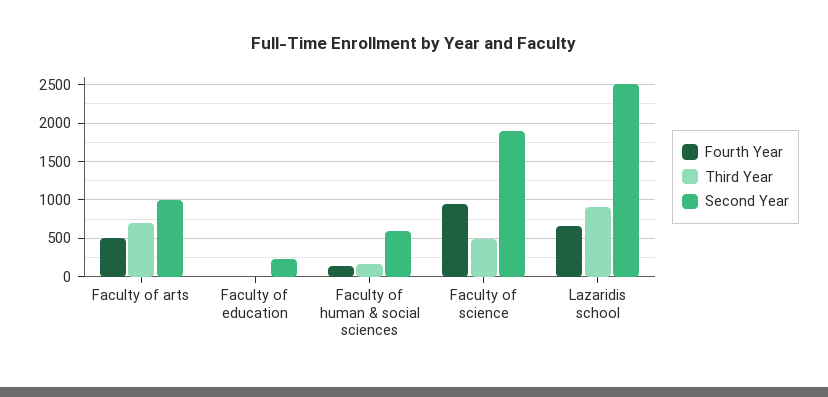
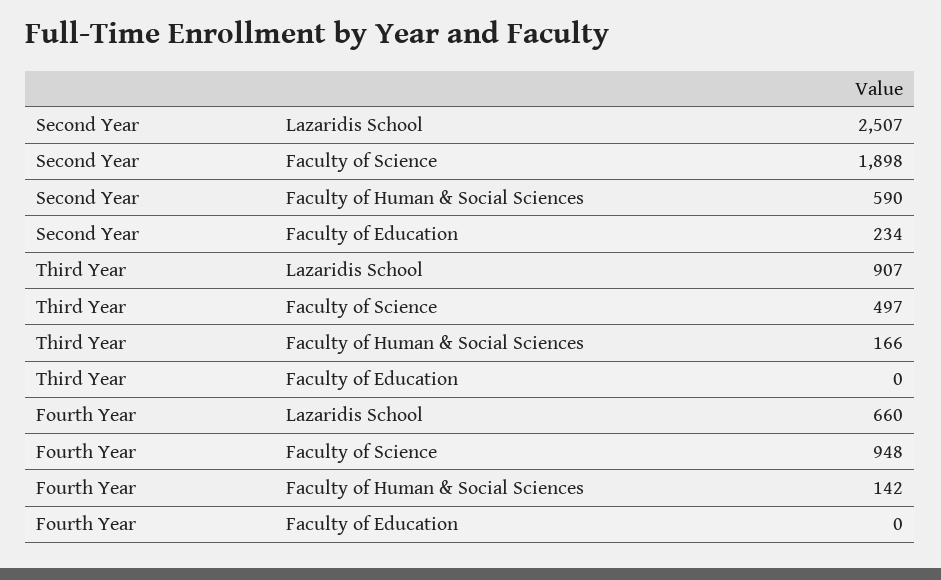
Fourth Year, Faculty of arts: 500 -> none
Third Year, Faculty of arts: 700 -> none
Second Year, Faculty of arts: 1000 -> none

